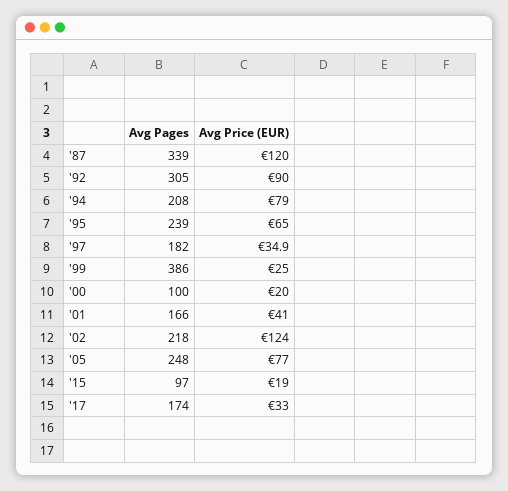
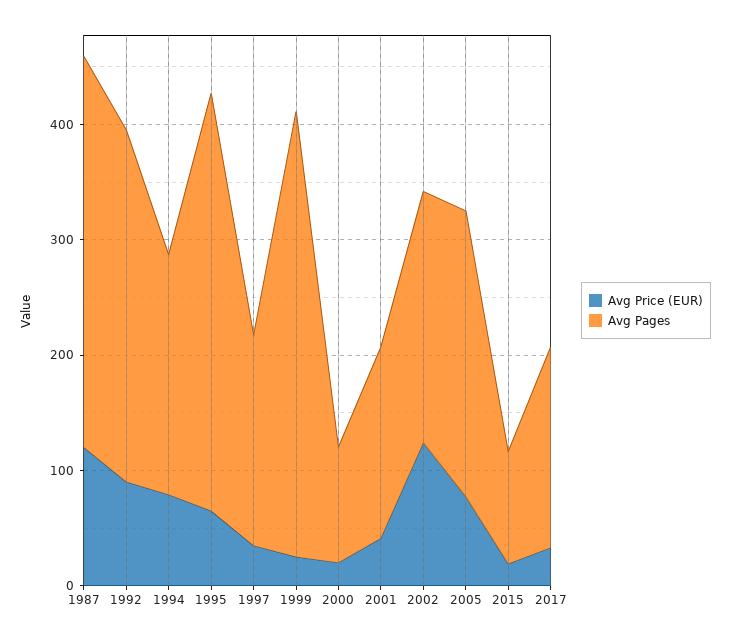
Avg Pages, '95: 239 -> 360

